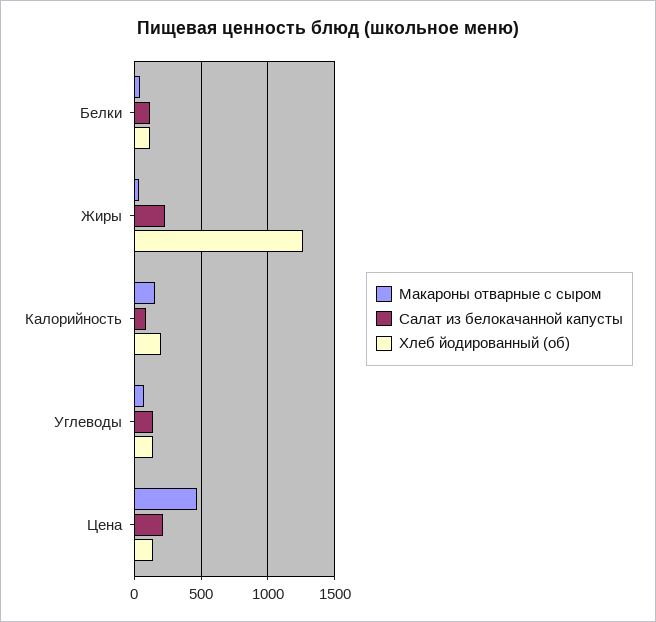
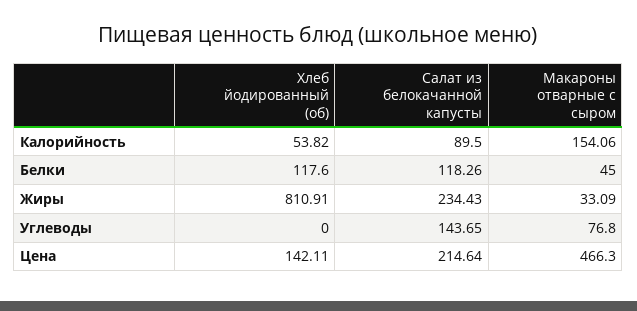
Хлеб йодированный (об), Жиры: 1250 -> 810.91
Хлеб йодированный (об), Калорийность: 200 -> 53.82
Хлеб йодированный (об), Углеводы: 150 -> 0

